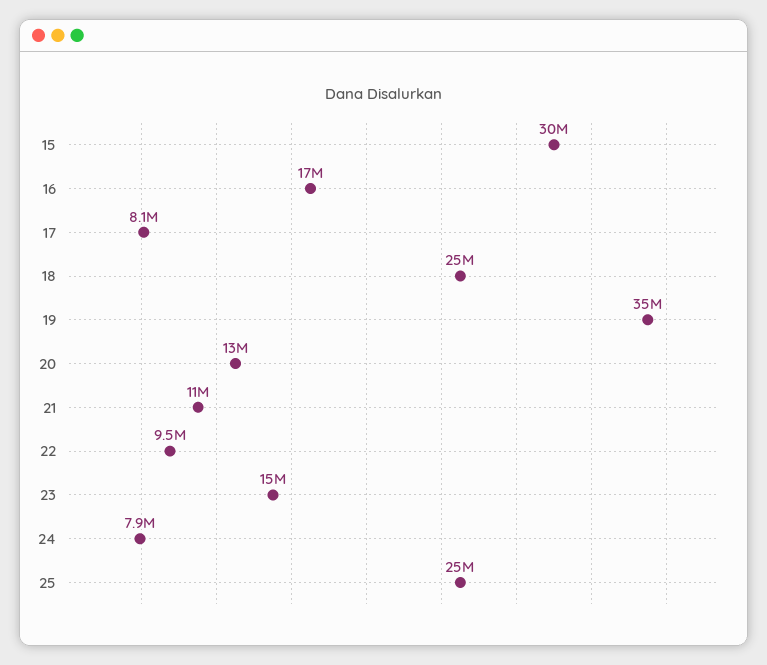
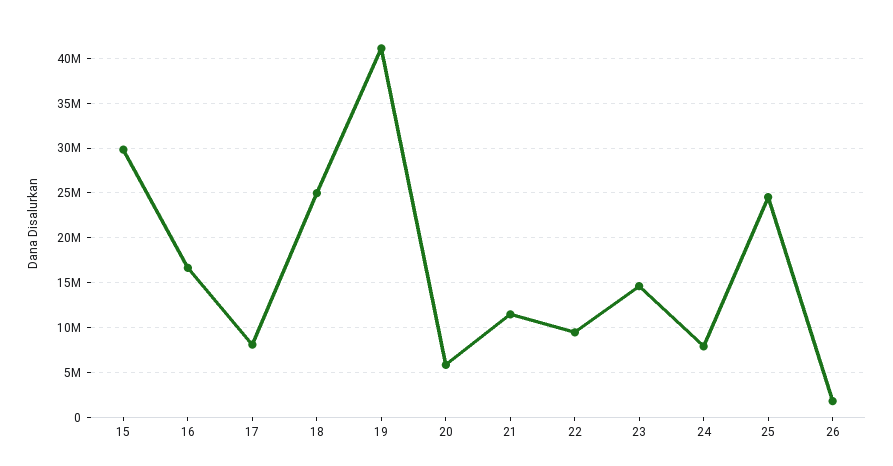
19: 35000000 -> 41000000
20: 13000000 -> 6000000
26: none -> 2000000

